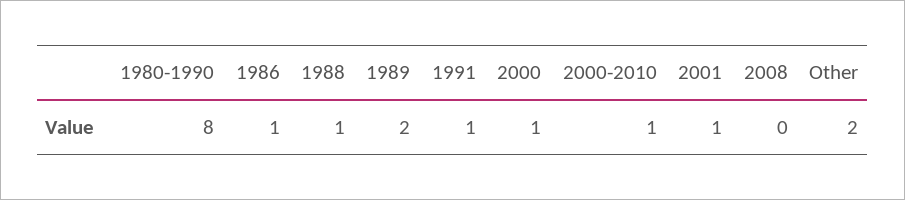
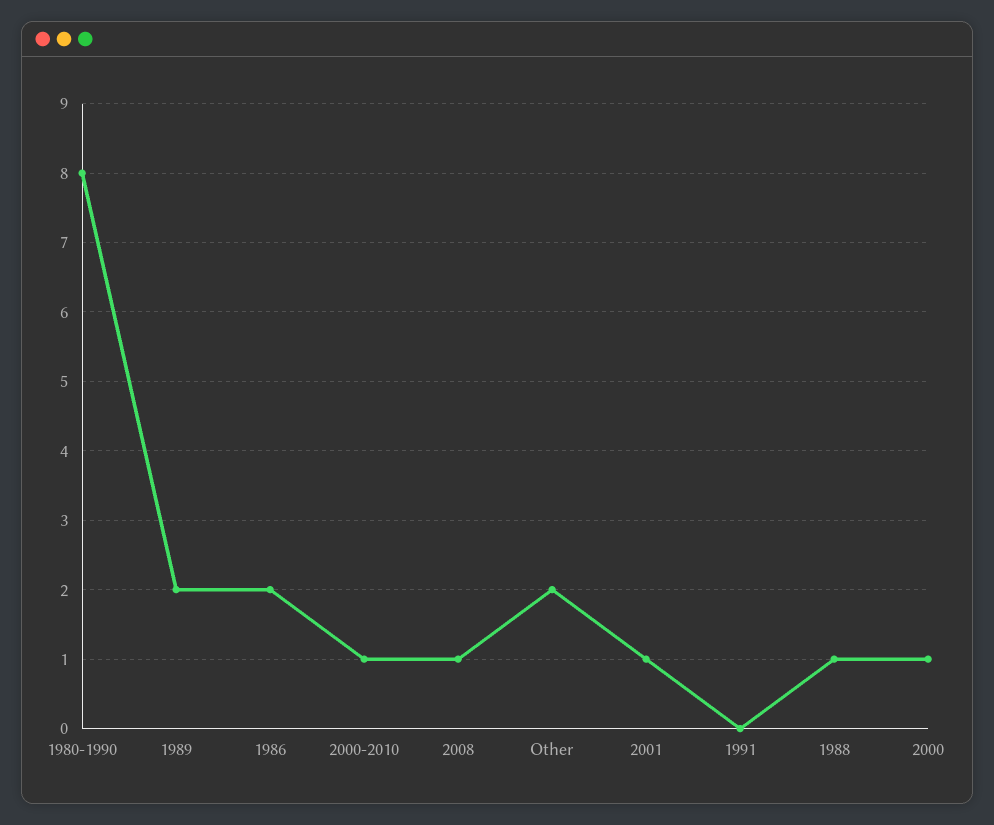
1986: 1 -> 2
1991: 1 -> 0
2008: 0 -> 1

